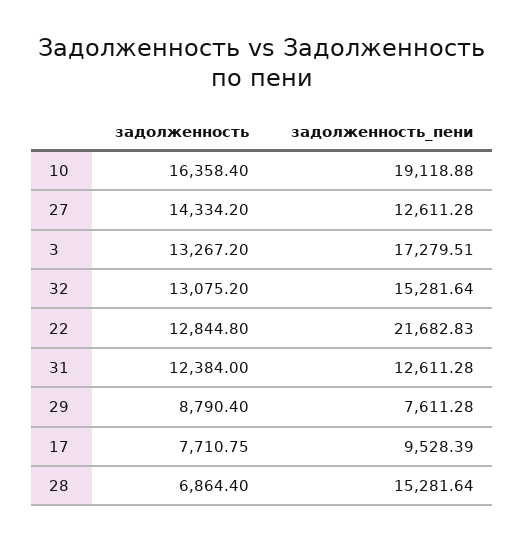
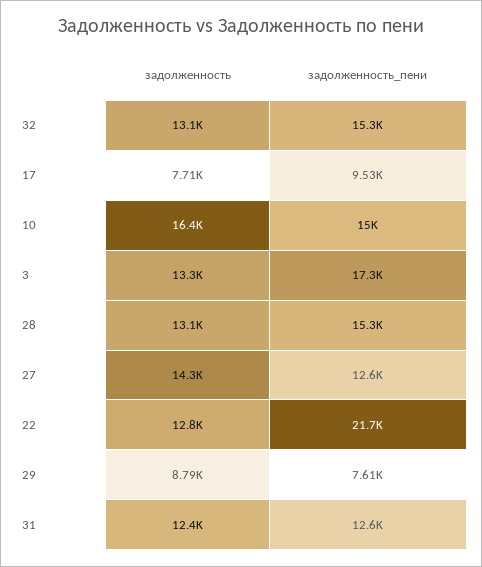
задолженность_пени, 10: 19118.88 -> 15000
задолженность, 28: 6864.4 -> 13100

